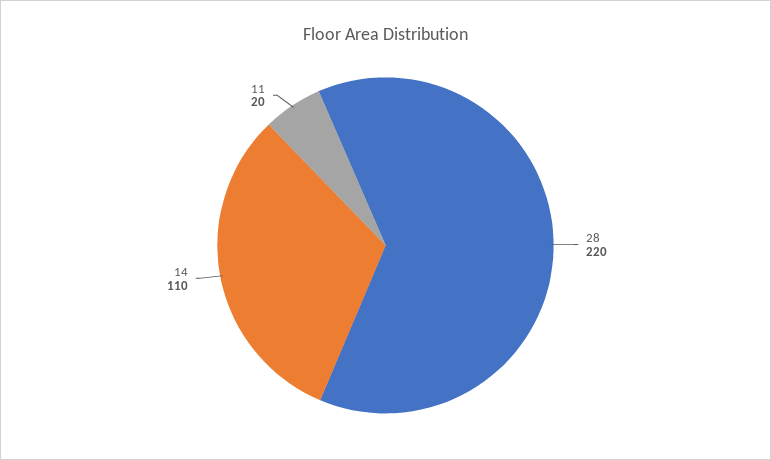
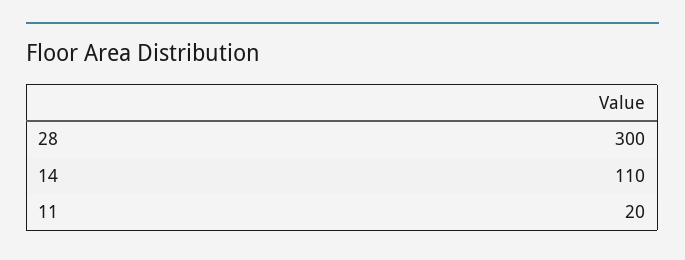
28: 220 -> 300

